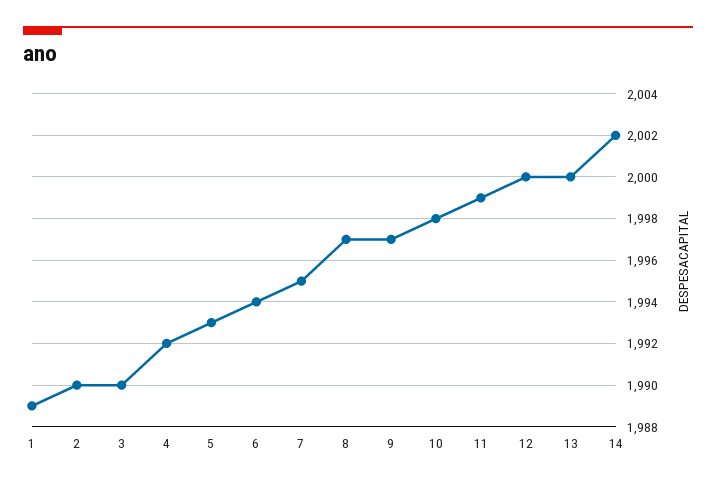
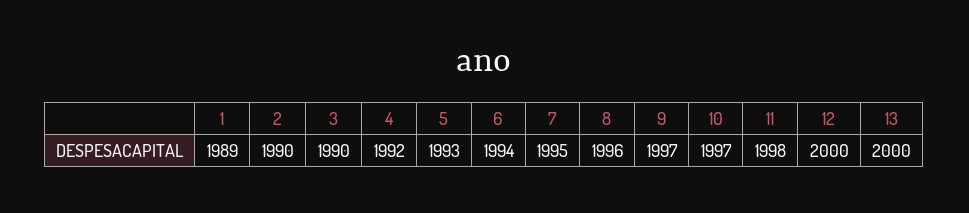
8: 1997 -> 1996
10: 1998 -> 1997
11: 1999 -> 1998
14: 2002 -> none

